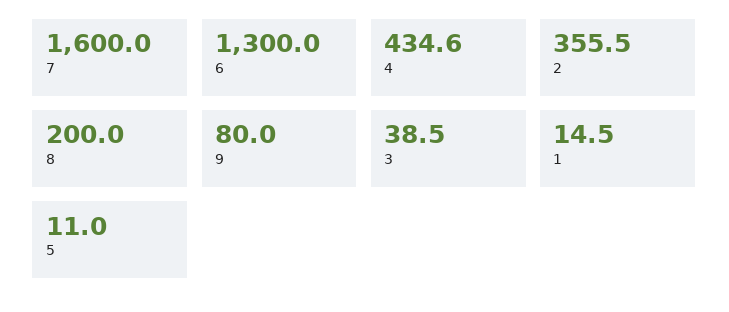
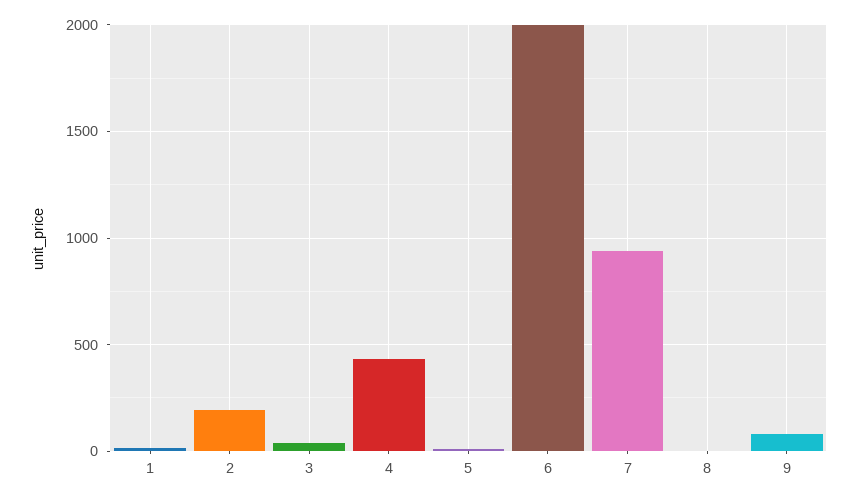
7: 1600 -> 950
6: 1300 -> 2000
2: 355.5 -> 200
8: 200 -> 0

